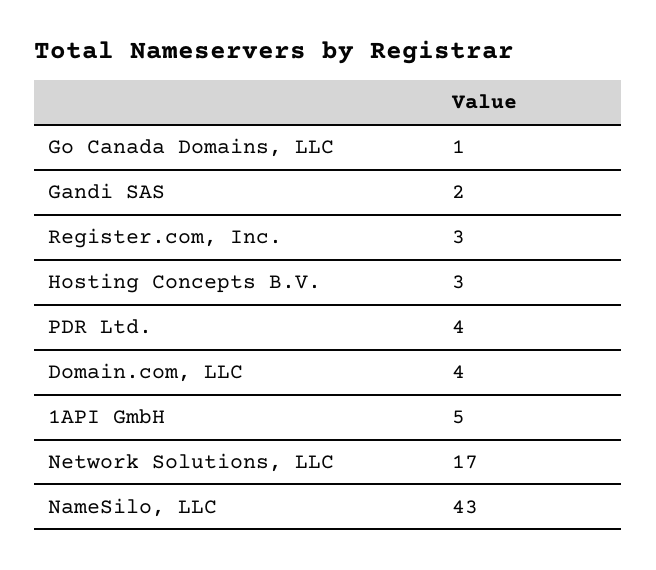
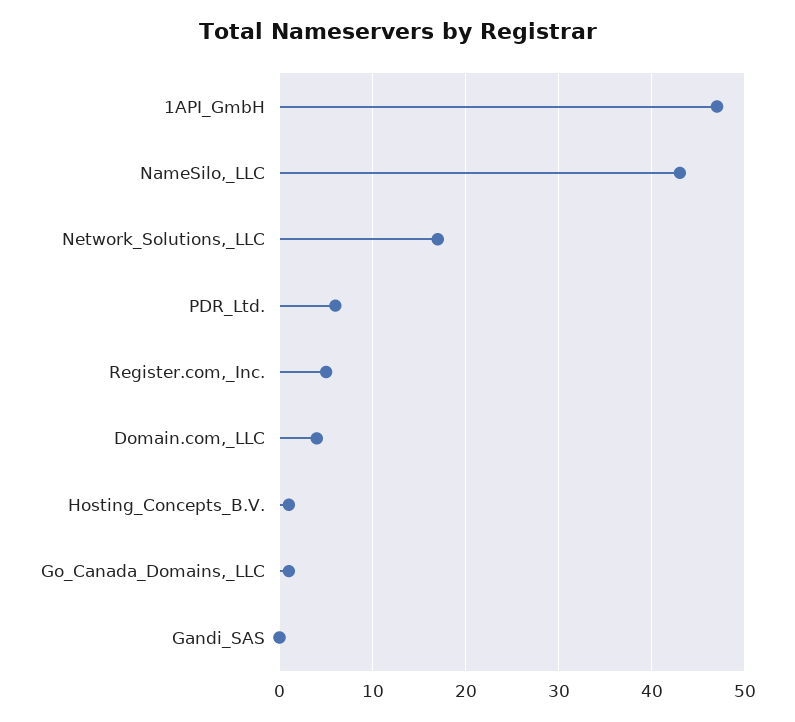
Gandi SAS: 2 -> 0
Register.com, Inc.: 3 -> 5
Hosting Concepts B.V.: 3 -> 1
PDR Ltd.: 4 -> 6
1API GmbH: 5 -> 47

